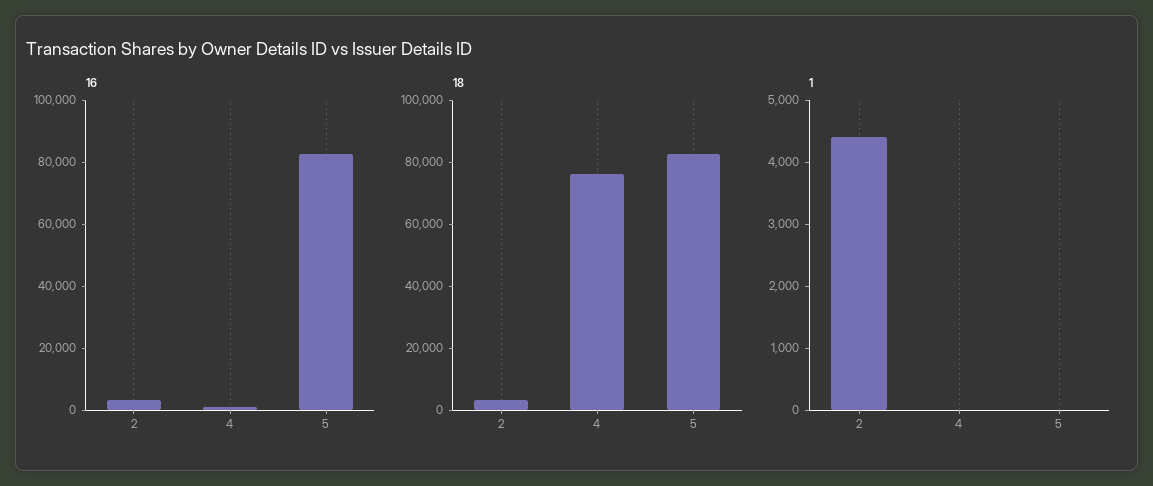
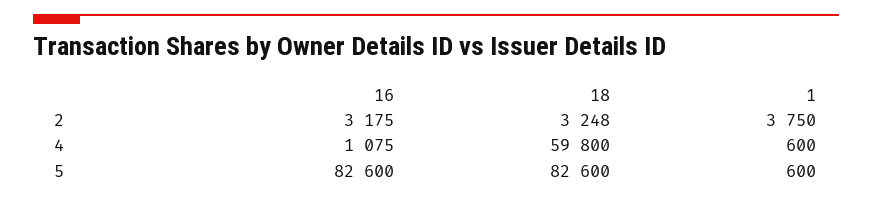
18, 4: 75000 -> 59800
1, 2: 4400 -> 3750
1, 4: 0 -> 600
1, 5: 0 -> 600

